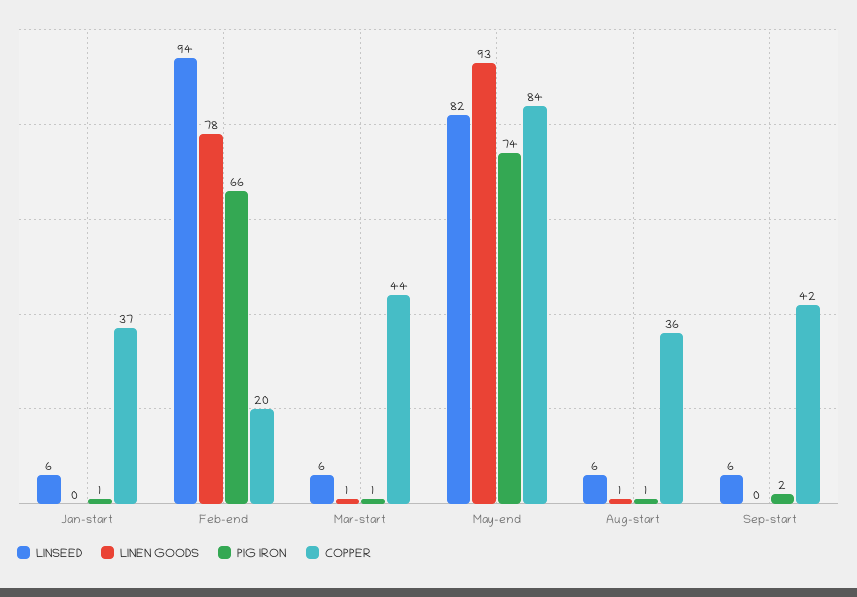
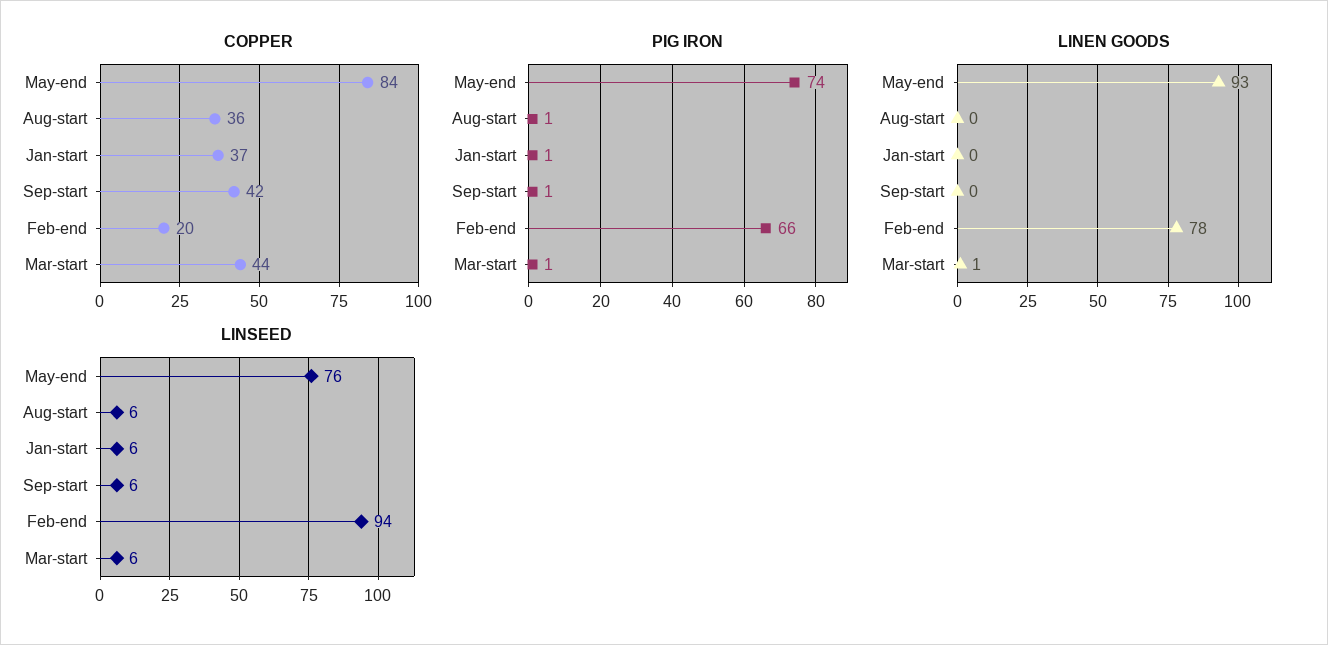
LINSEED, May-end: 82 -> 76
LINEN GOODS, Aug-start: 1 -> 0
PIG IRON, Sep-start: 2 -> 1

